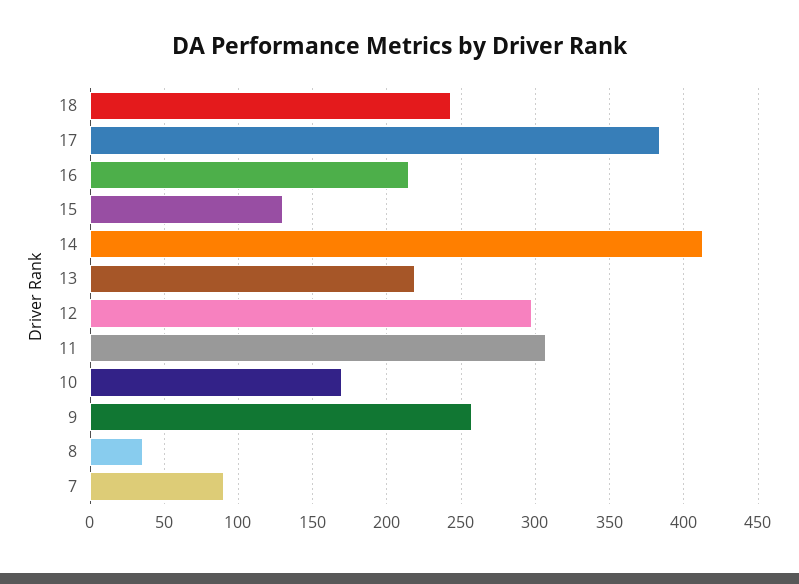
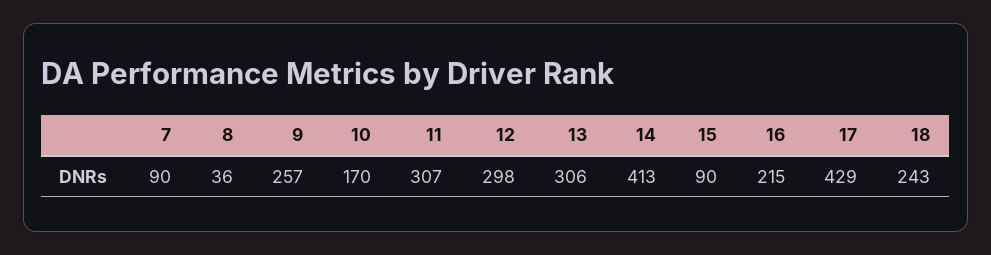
17: 385 -> 429
15: 130 -> 90
13: 220 -> 306

